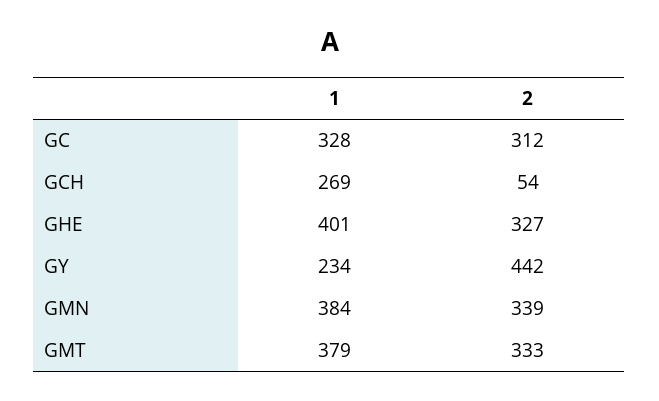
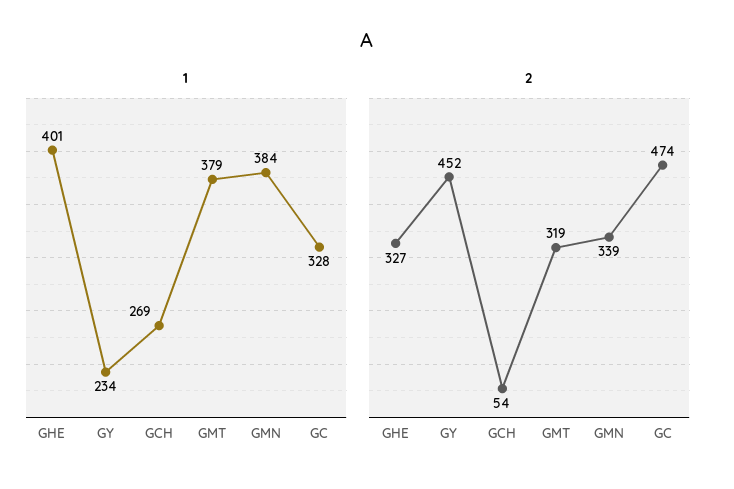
2, GC: 312 -> 474
2, GY: 442 -> 452
2, GMT: 333 -> 319

